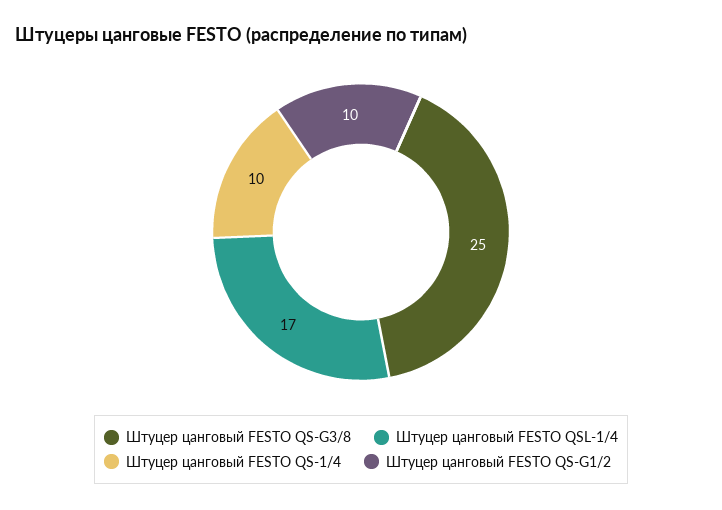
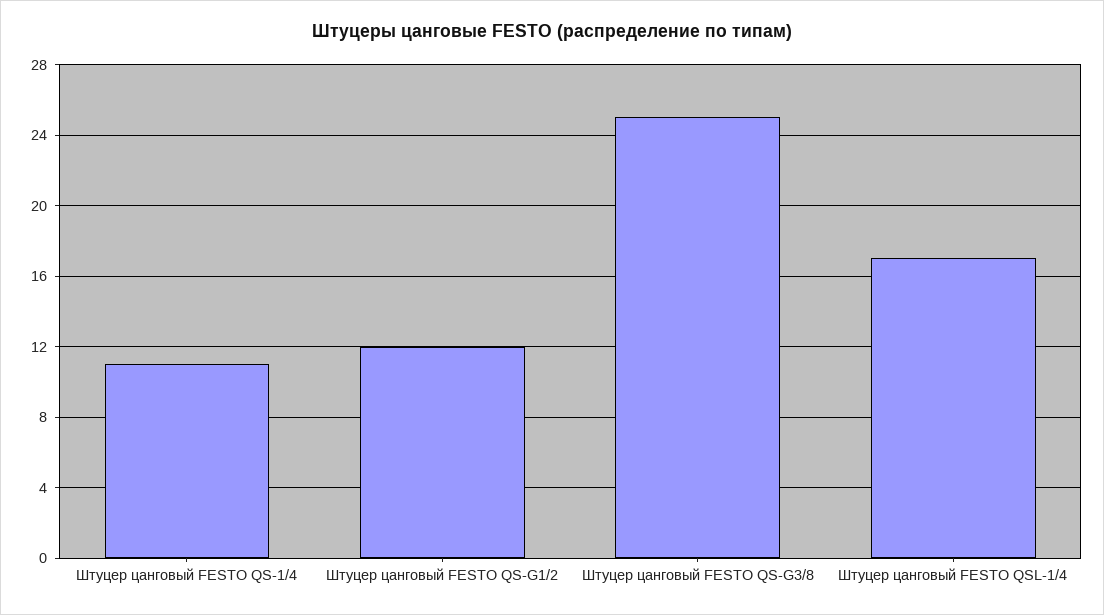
Штуцер цанговый FESTO QS-1/4: 10 -> 11
Штуцер цанговый FESTO QS-G1/2: 10 -> 12

